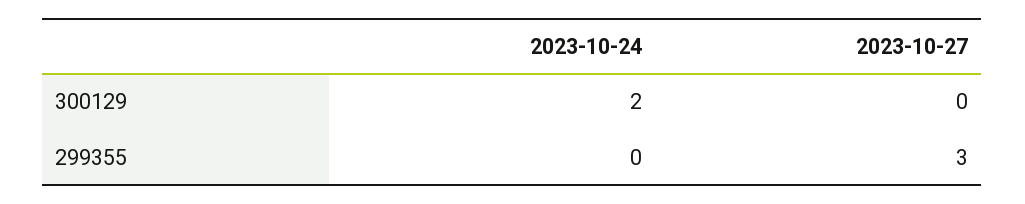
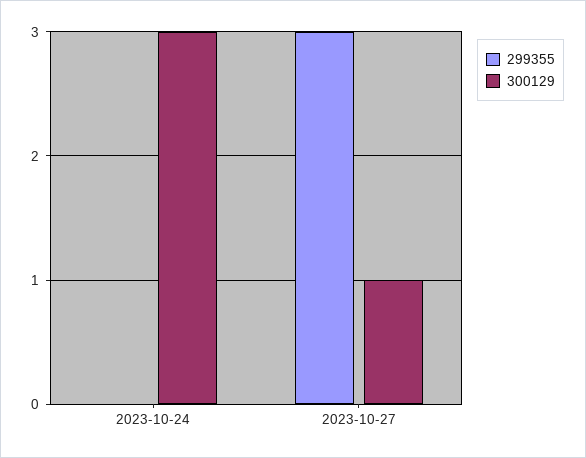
300129, 2023-10-24: 2 -> 3
300129, 2023-10-27: 0 -> 1

